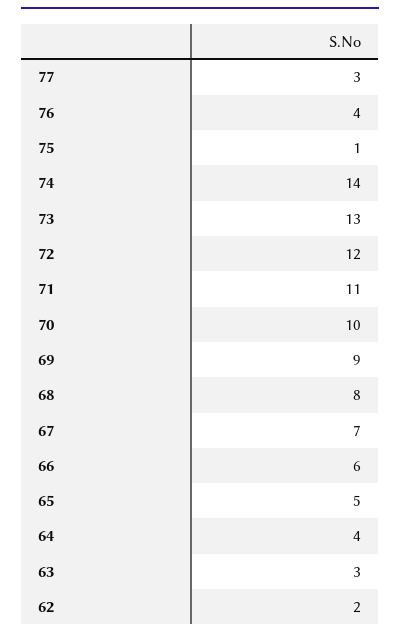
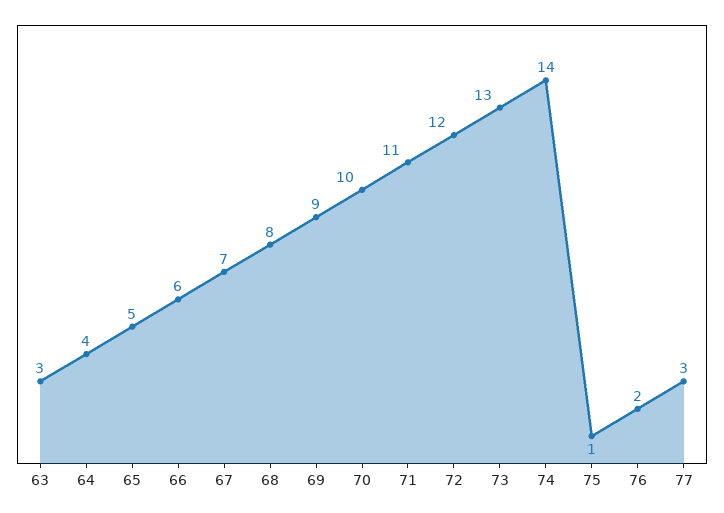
76: 4 -> 2
62: 2 -> none

